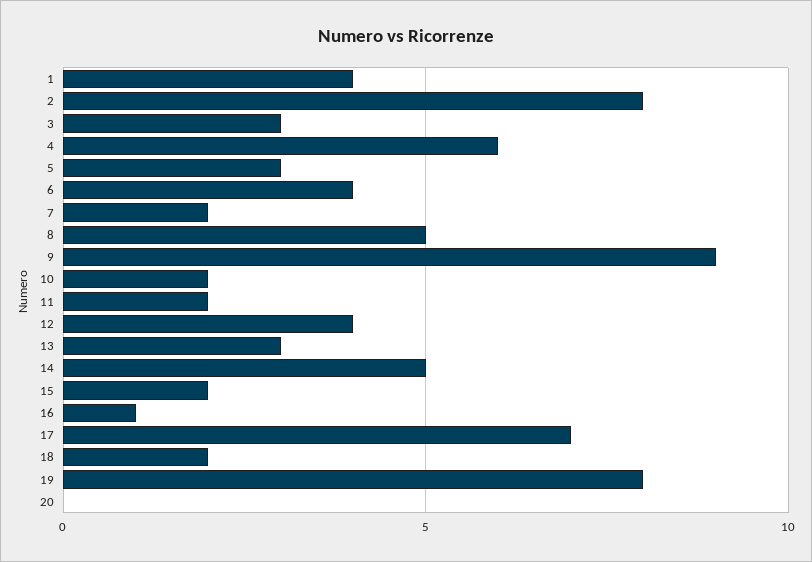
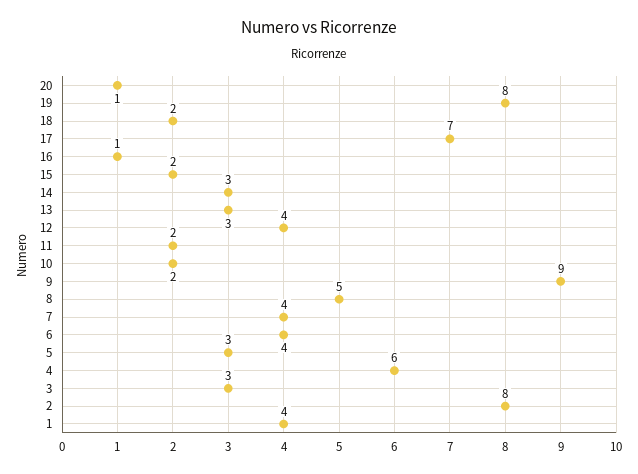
7: 2 -> 4
14: 5 -> 3
20: 0 -> 1

